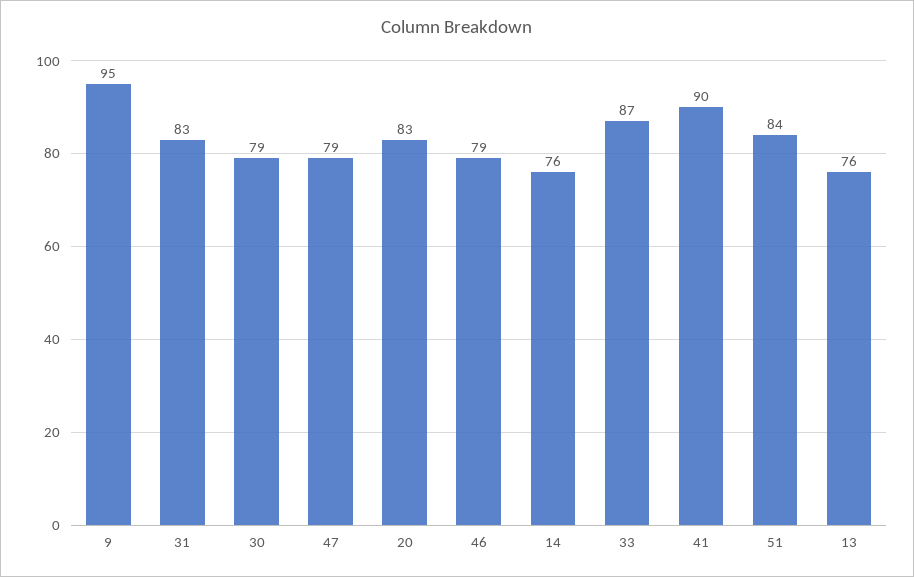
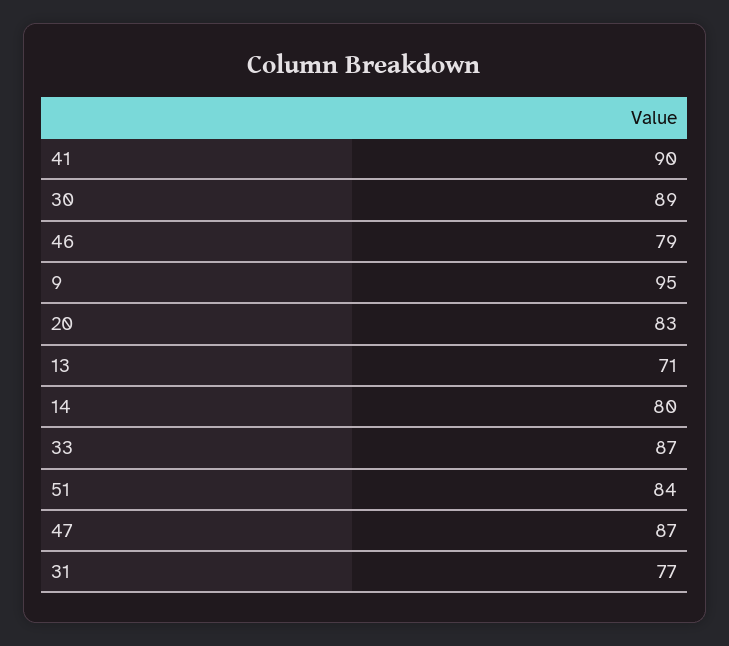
31: 83 -> 77
30: 79 -> 89
47: 79 -> 87
14: 76 -> 80
13: 76 -> 71

